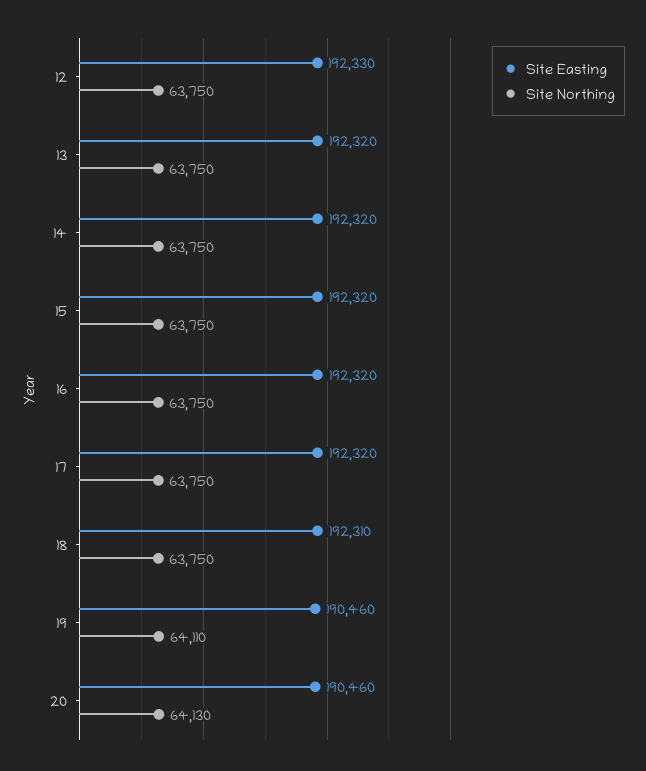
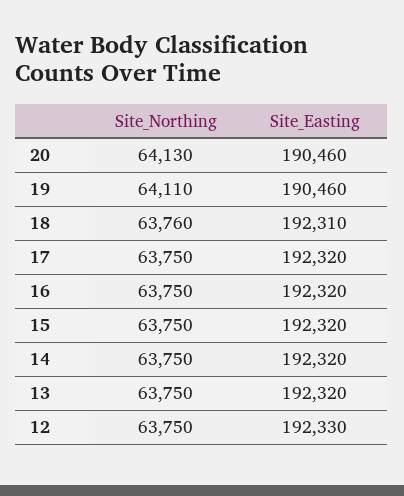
Site Northing, 18: 63750 -> 63760

